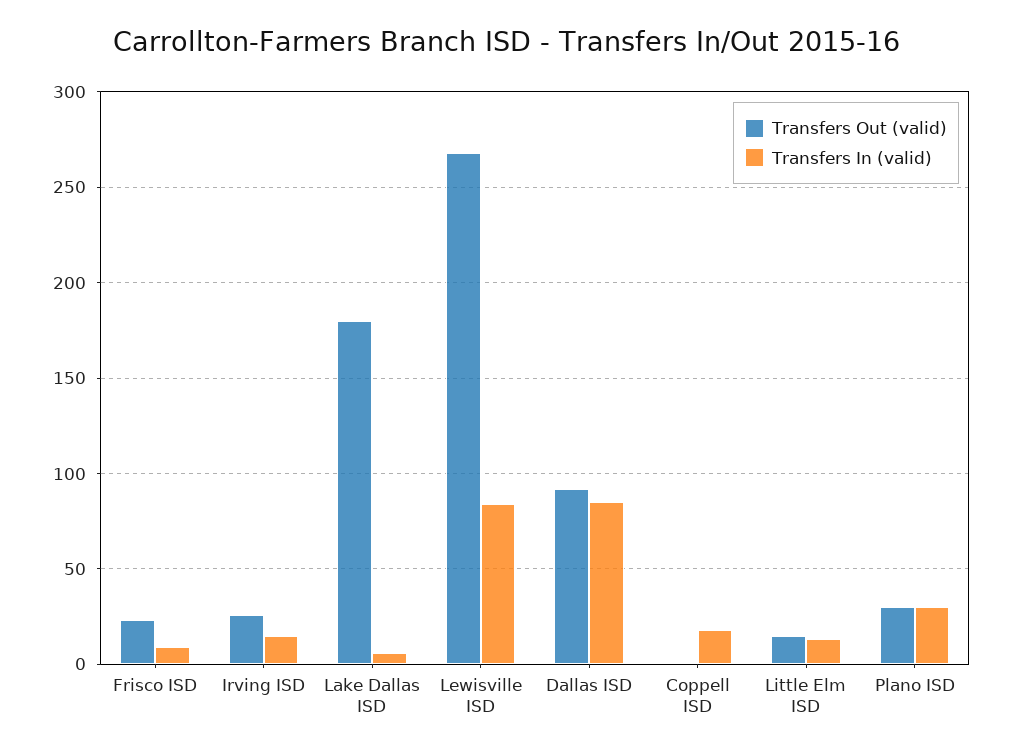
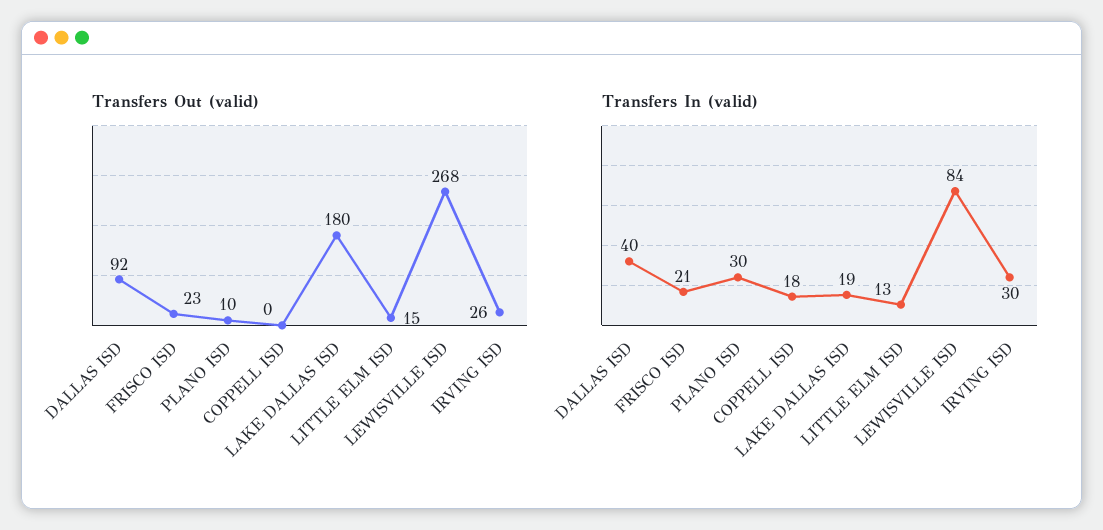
Transfers In (valid), Frisco ISD: 10 -> 21
Transfers In (valid), Irving ISD: 15 -> 30
Transfers In (valid), Lake Dallas ISD: 5 -> 19
Transfers In (valid), Dallas ISD: 85 -> 40
Transfers Out (valid), Plano ISD: 30 -> 10

